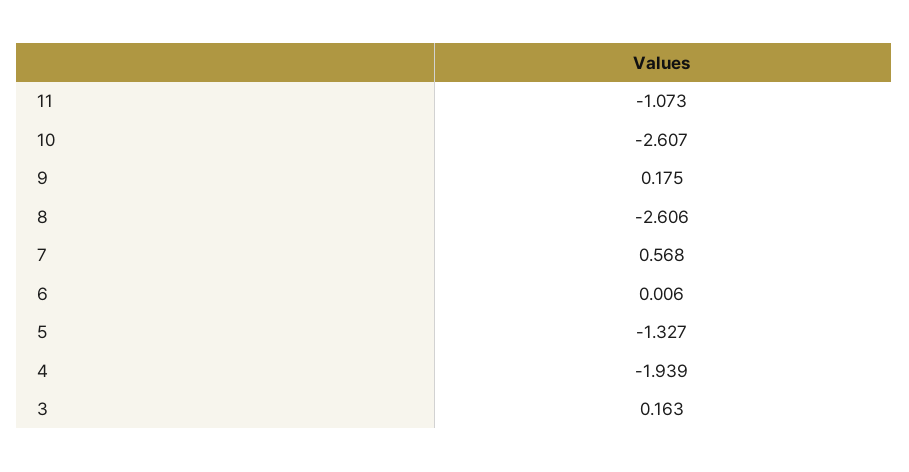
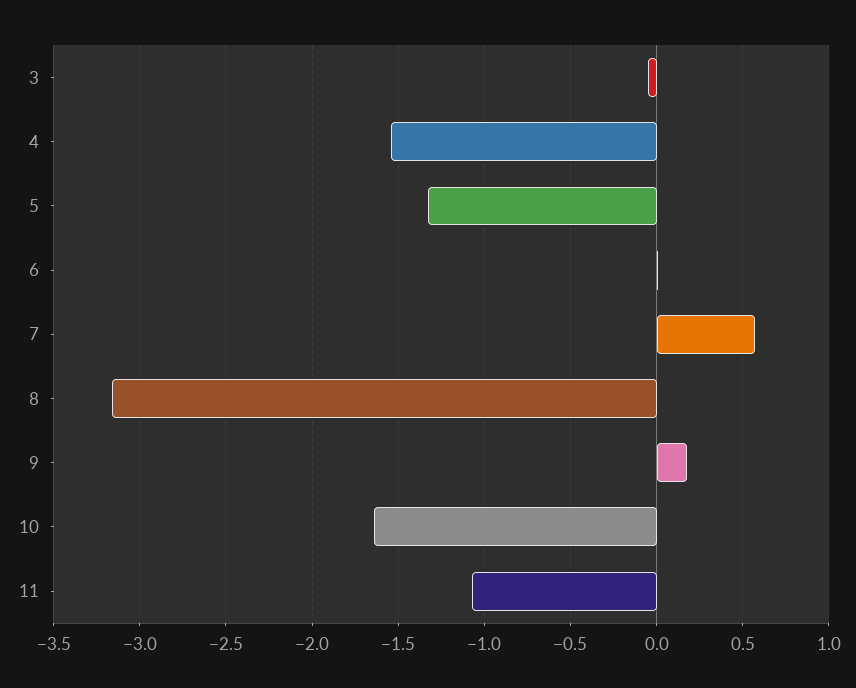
10: -2.607 -> -1.65
8: -2.606 -> -3.15
4: -1.939 -> -1.55
3: 0.163 -> -0.05

